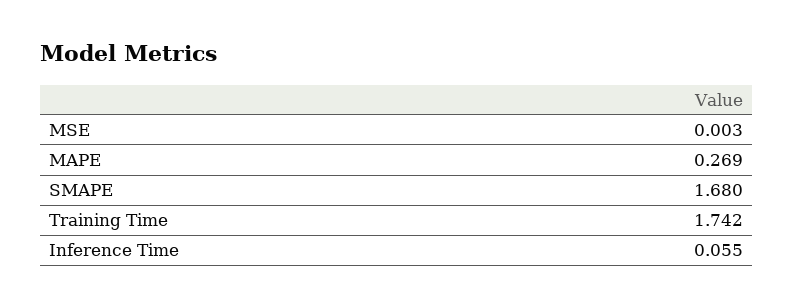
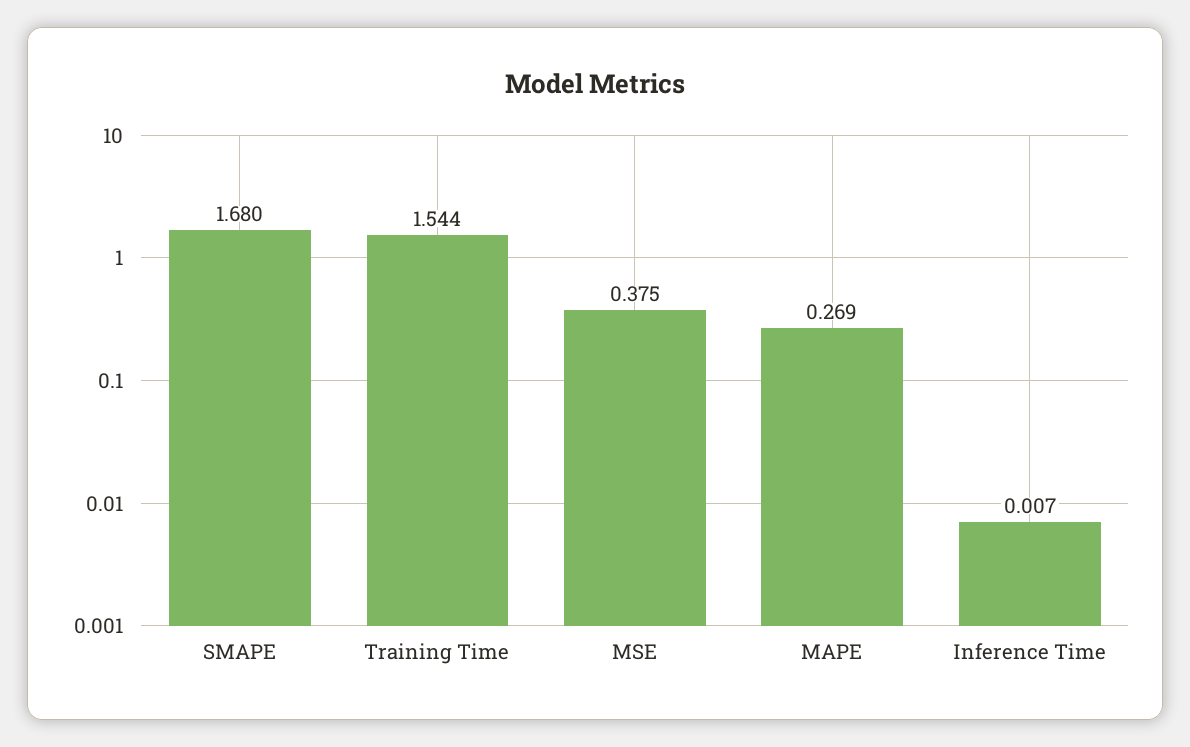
MSE: 0.003 -> 0.375
Training Time: 1.742 -> 1.544
Inference Time: 0.055 -> 0.007

